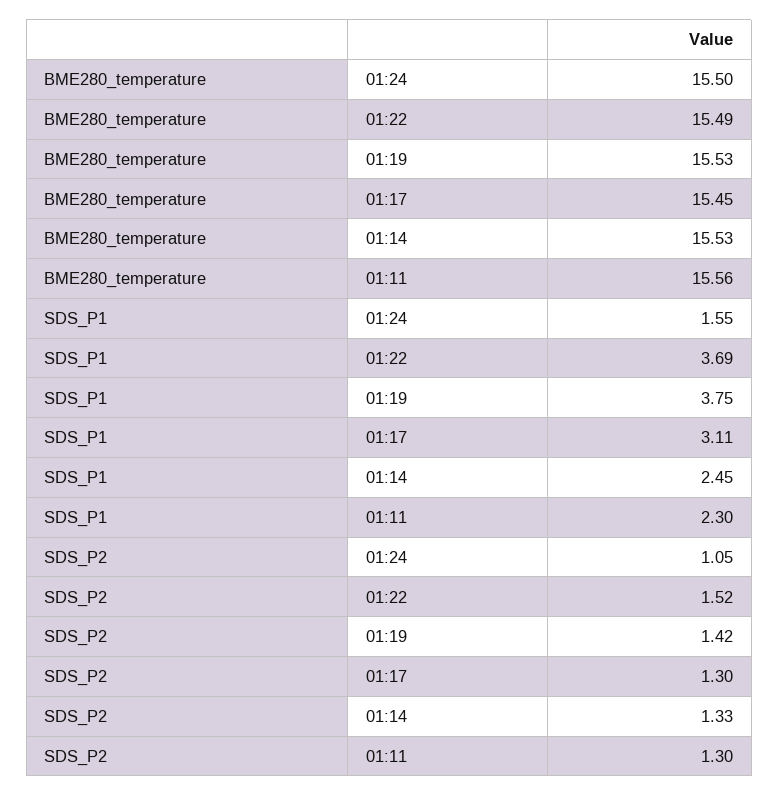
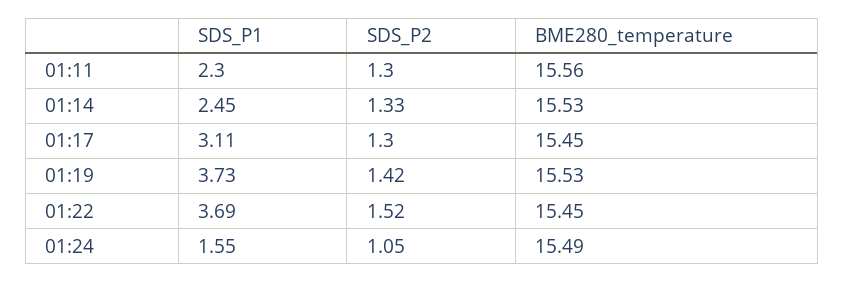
BME280_temperature, 01:24: 15.5 -> 15.49
BME280_temperature, 01:22: 15.49 -> 15.45
SDS_P1, 01:19: 3.75 -> 3.73

